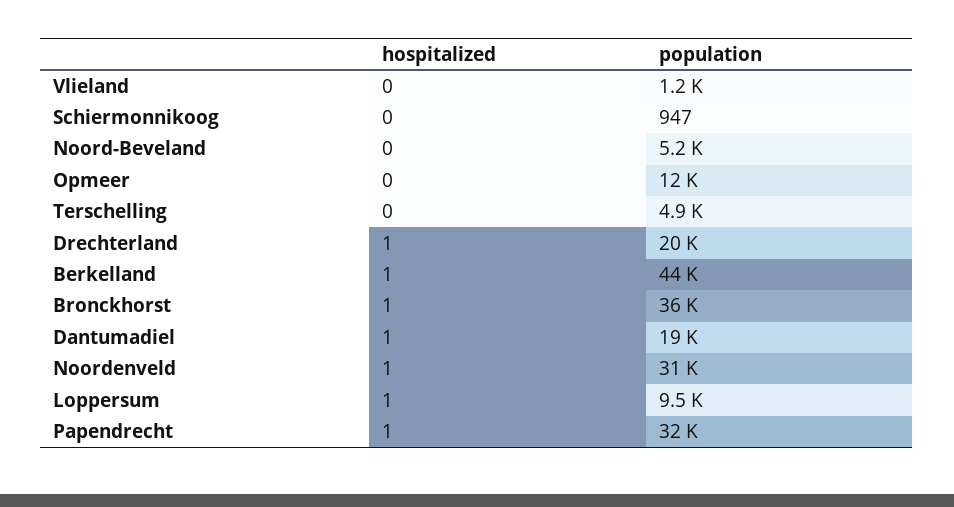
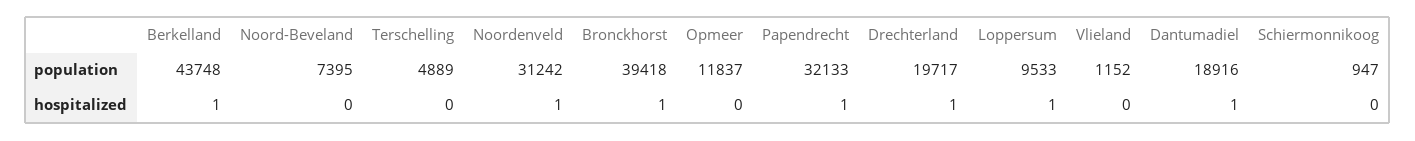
population, Noord-Beveland: 5200 -> 7395
population, Bronckhorst: 36000 -> 39418

